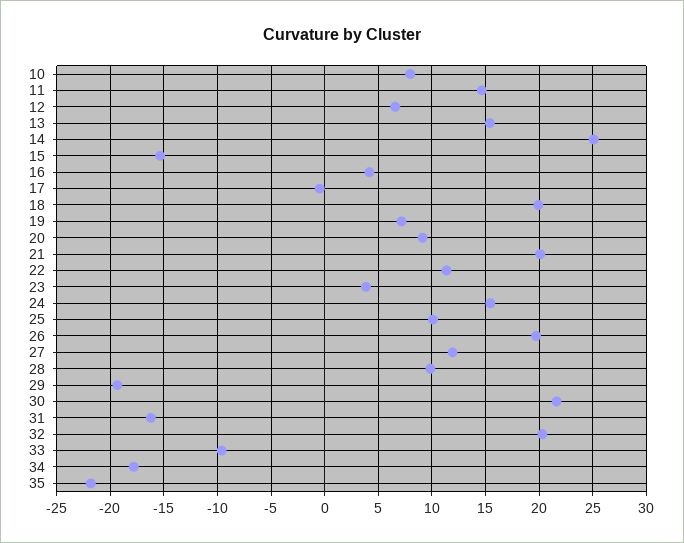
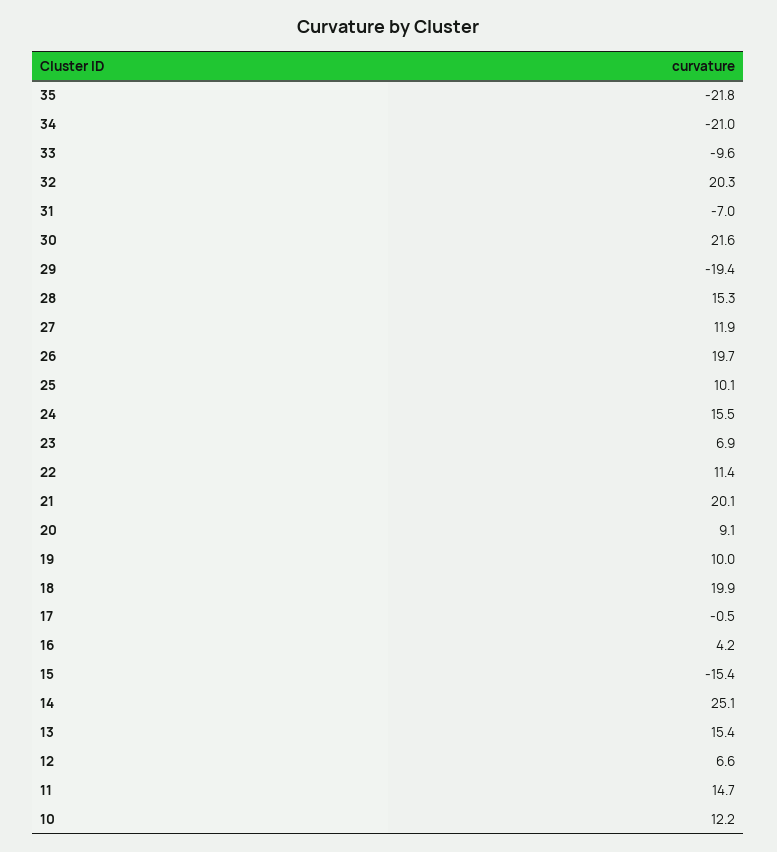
10: 8 -> 12.2
19: 7 -> 10
23: 4 -> 6.9
28: 10 -> 15.3
31: -16 -> -7
34: -18 -> -21

